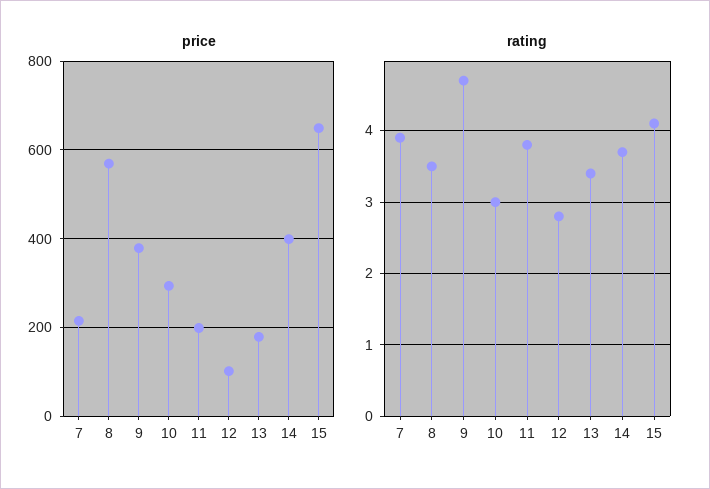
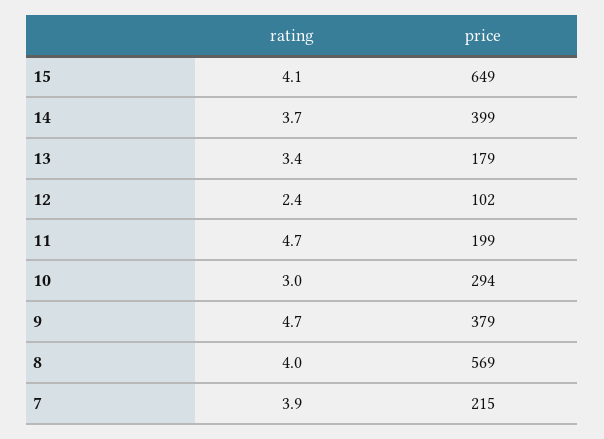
rating, 8: 3.5 -> 4
rating, 11: 3.8 -> 4.7
rating, 12: 2.8 -> 2.4

